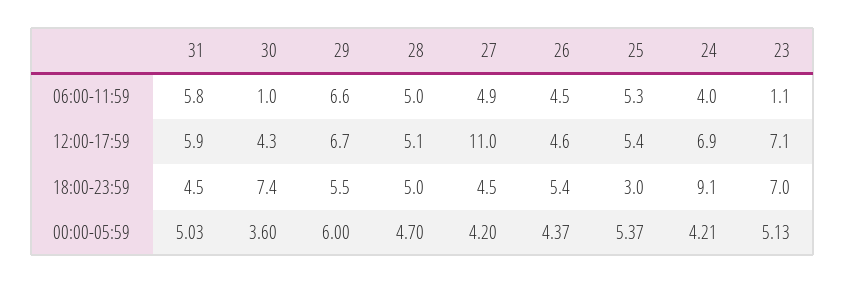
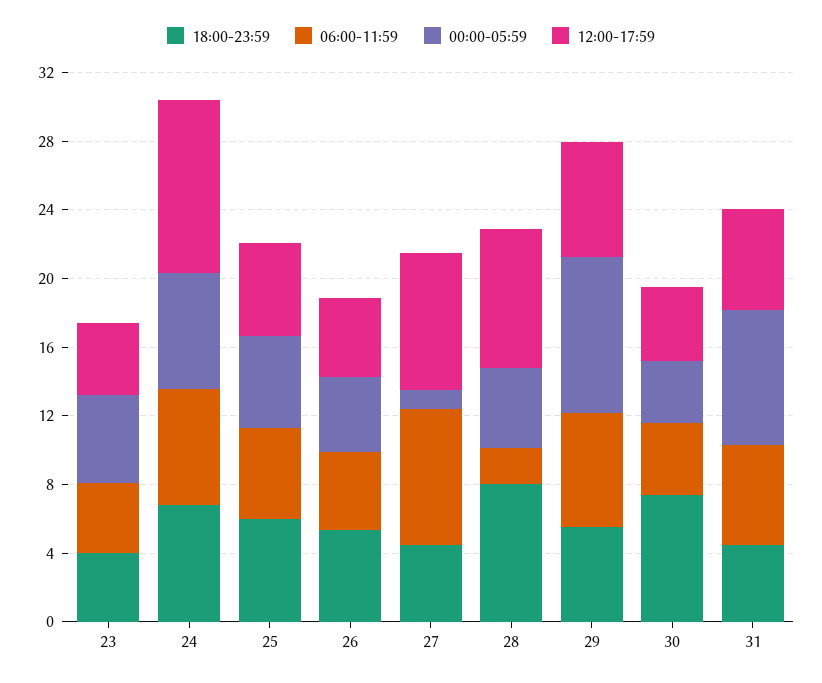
06:00-11:59, 30: 1 -> 4
06:00-11:59, 28: 5 -> 2
06:00-11:59, 27: 4.9 -> 8
06:00-11:59, 24: 4 -> 7
06:00-11:59, 23: 1.1 -> 4
12:00-17:59, 28: 5.1 -> 8
12:00-17:59, 27: 11 -> 8
12:00-17:59, 24: 6.9 -> 10
12:00-17:59, 23: 7.1 -> 4
18:00-23:59, 28: 5 -> 8
18:00-23:59, 25: 3 -> 6
18:00-23:59, 24: 9.1 -> 7
18:00-23:59, 23: 7 -> 4
00:00-05:59, 31: 5.03 -> 8
00:00-05:59, 29: 6 -> 9
00:00-05:59, 27: 4.2 -> 1
00:00-05:59, 24: 4.21 -> 7

